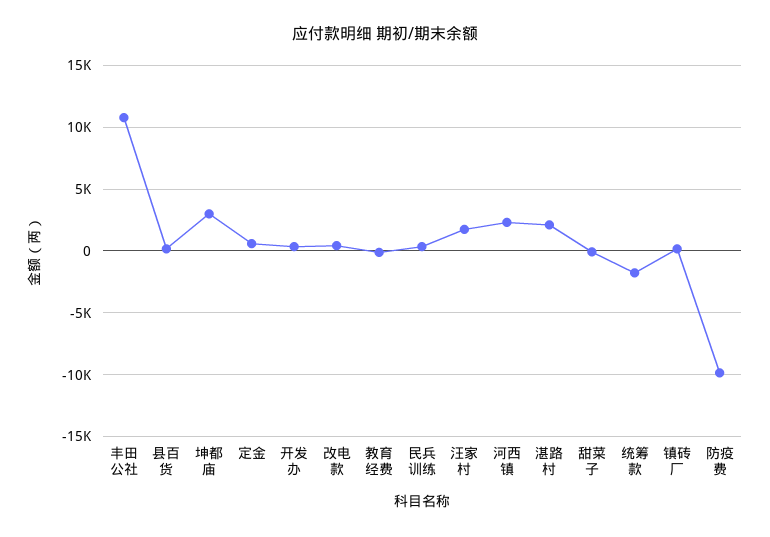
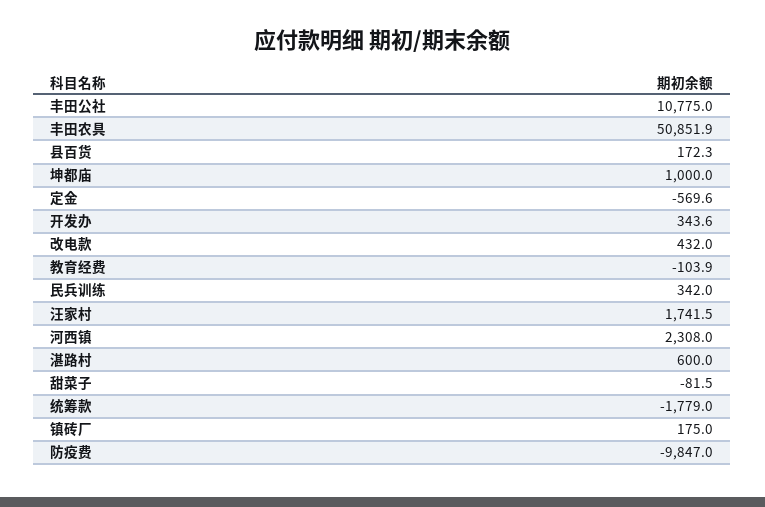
坤都庙: 3000 -> 1000
定金: 500 -> -569.6
湛路村: 2000 -> 600
丰田农具: none -> 50851.9

